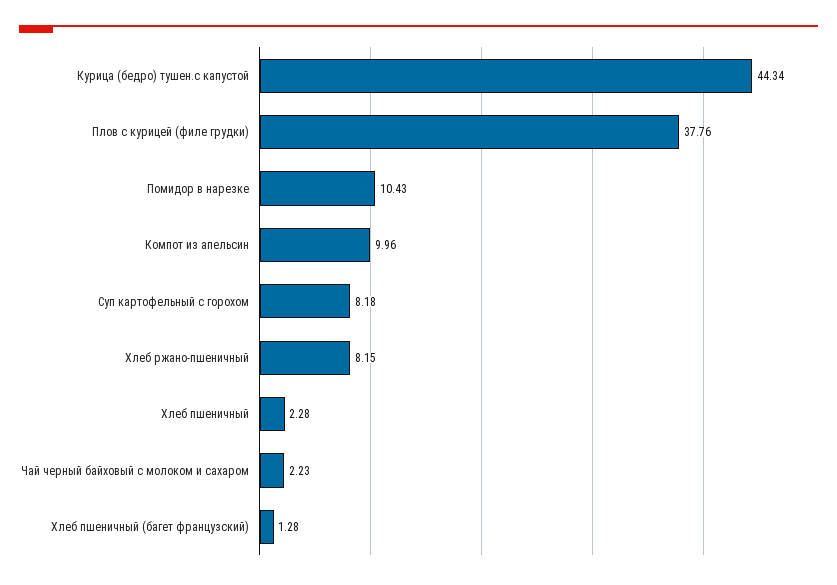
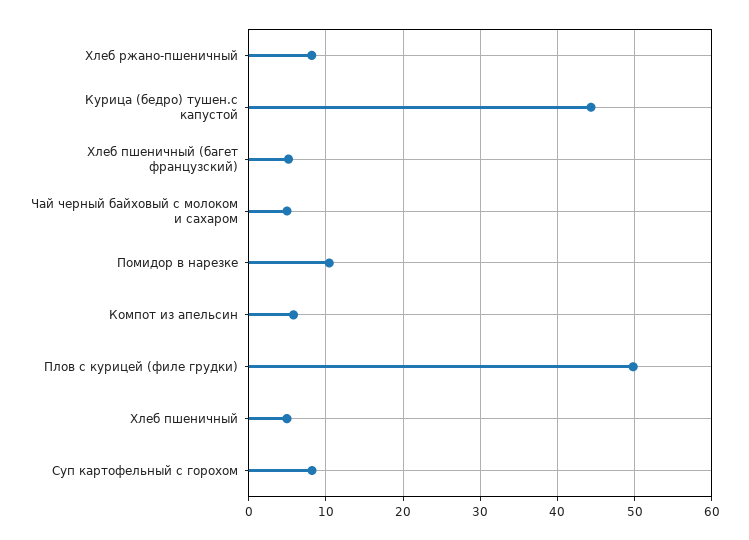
Плов с курицей (филе грудки): 37.76 -> 50
Компот из апельсин: 9.96 -> 6
Хлеб пшеничный: 2.28 -> 5
Чай черный байховый с молоком и сахаром: 2.23 -> 5
Хлеб пшеничный (багет французский): 1.28 -> 5

